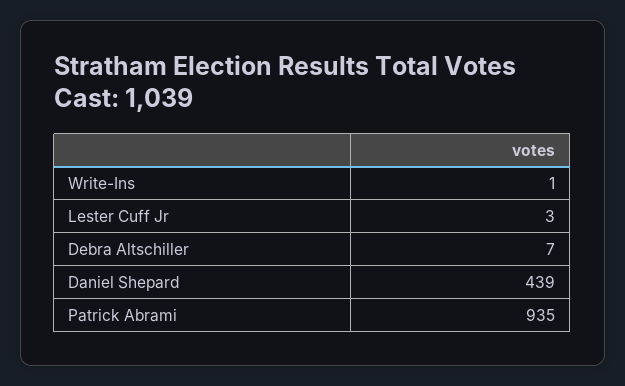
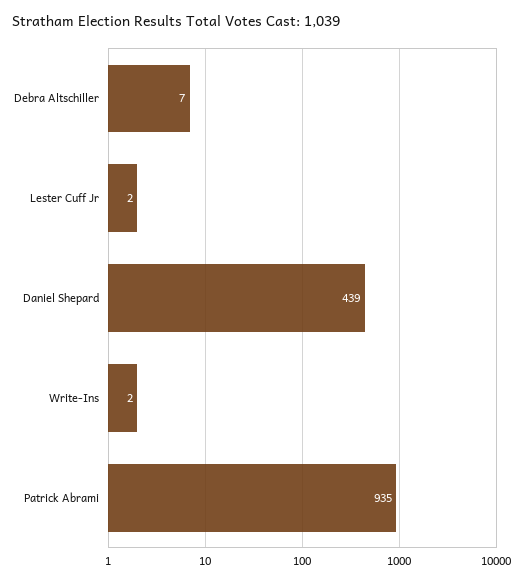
Write-Ins: 1 -> 2
Lester Cuff Jr: 3 -> 2

